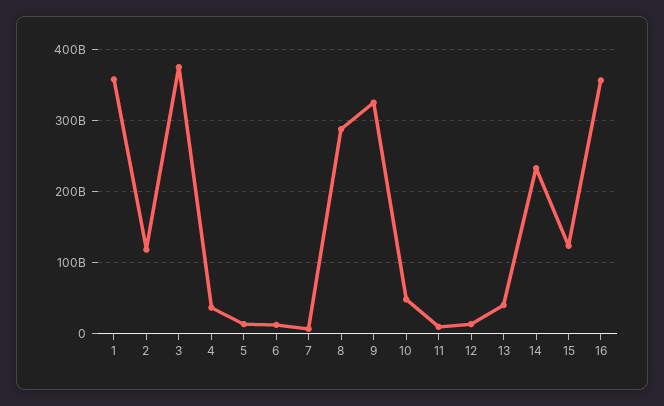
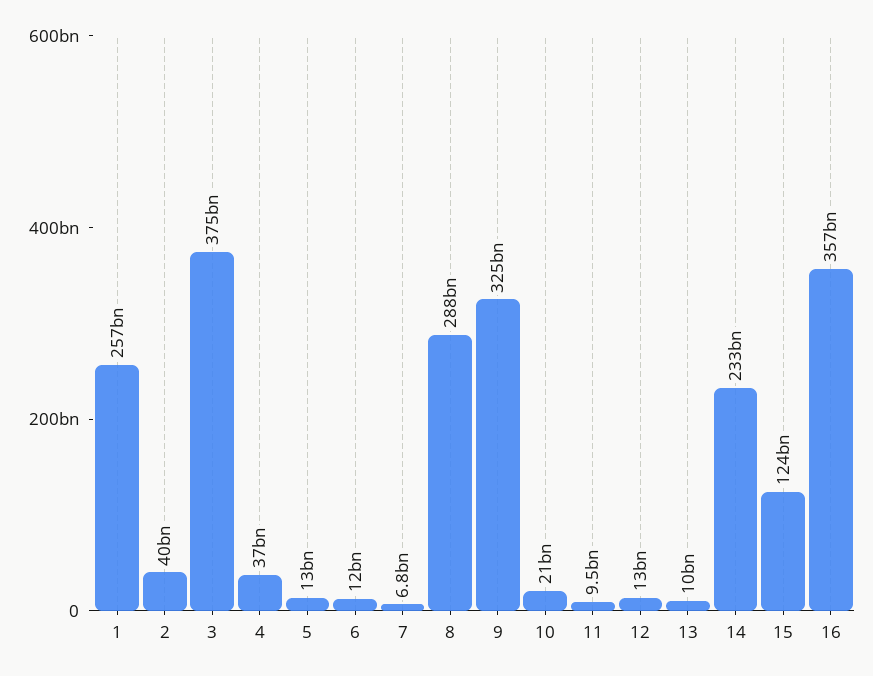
1: 360000000000 -> 257000000000
2: 120000000000 -> 40000000000
10: 50000000000 -> 21000000000
13: 40000000000 -> 10000000000

